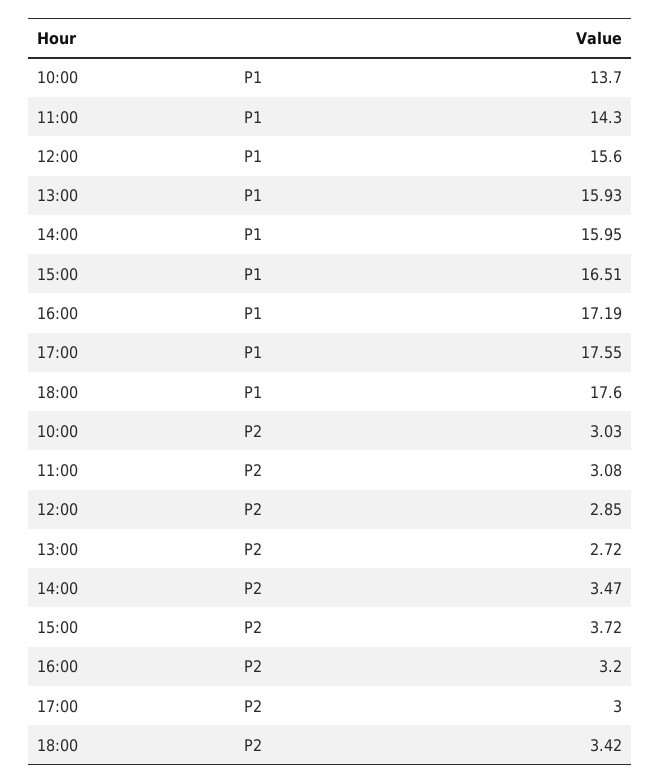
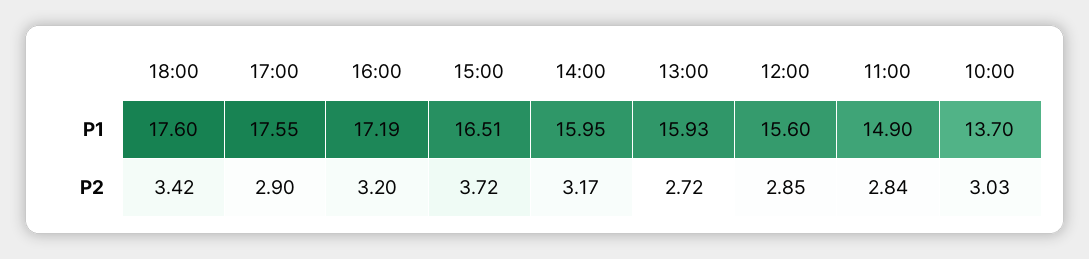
11:00, P1: 14.3 -> 14.9
11:00, P2: 3.08 -> 2.84
14:00, P2: 3.47 -> 3.17
17:00, P2: 3 -> 2.9

